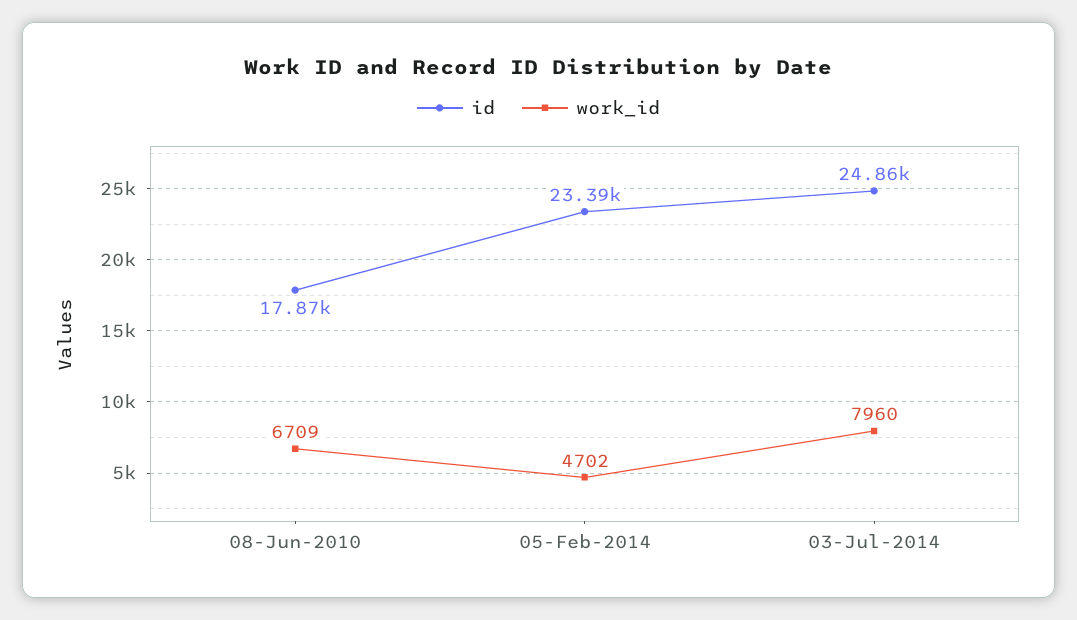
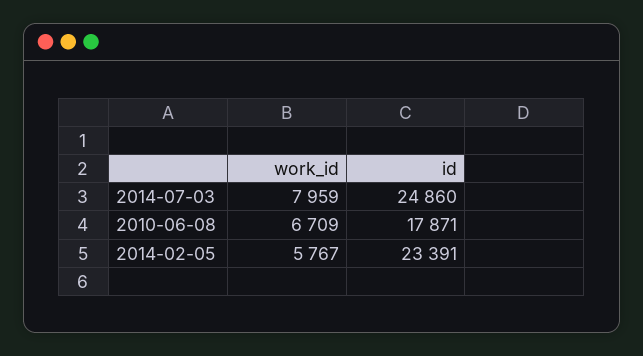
work_id, 05-Feb-2014: 4702 -> 5767
work_id, 03-Jul-2014: 7960 -> 7959

